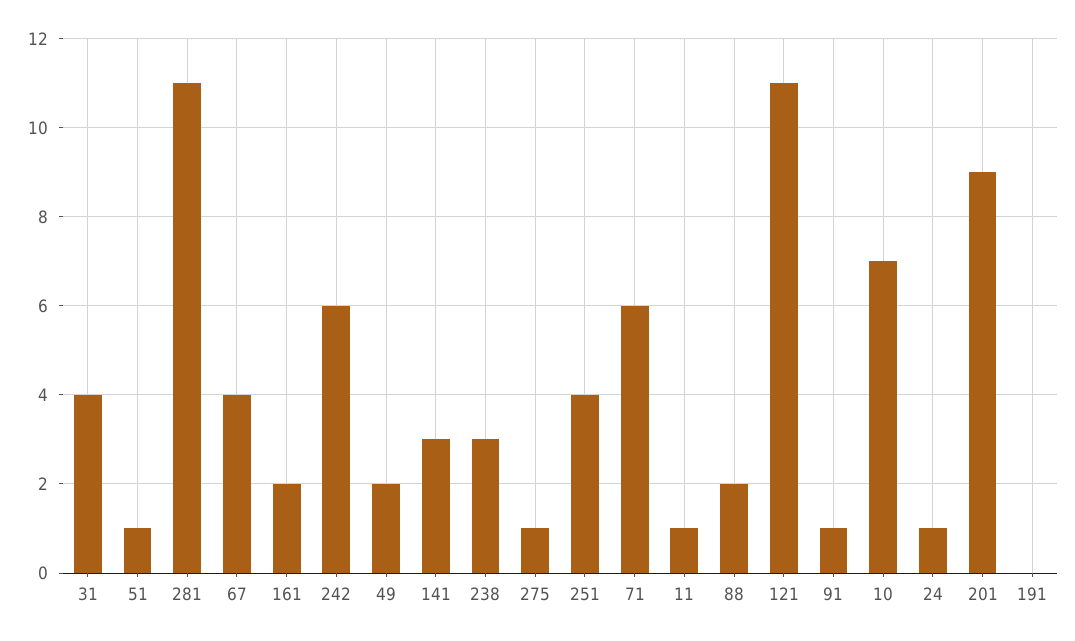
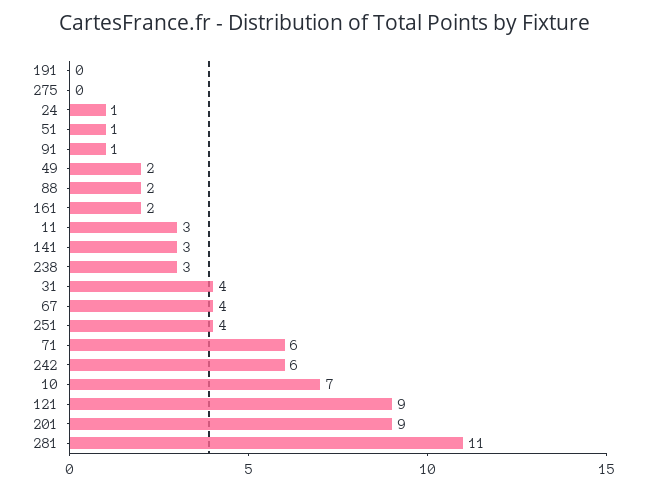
275: 1 -> 0
11: 1 -> 3
121: 11 -> 9

